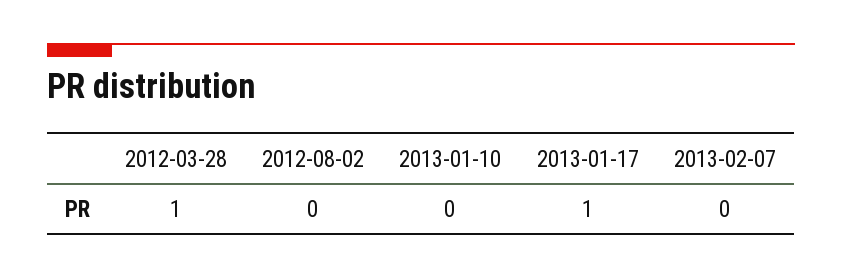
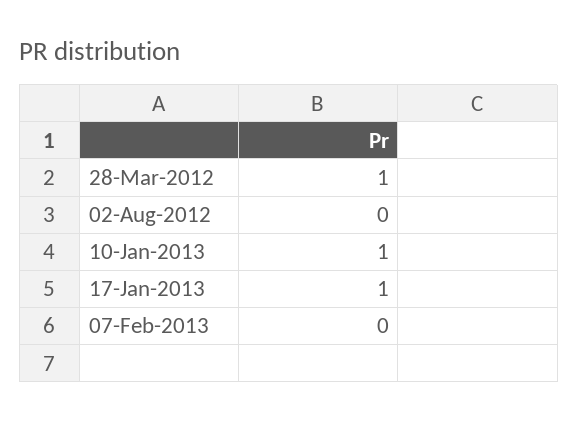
2013-01-10: 0 -> 1

